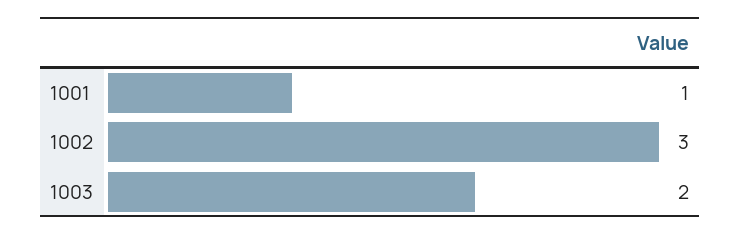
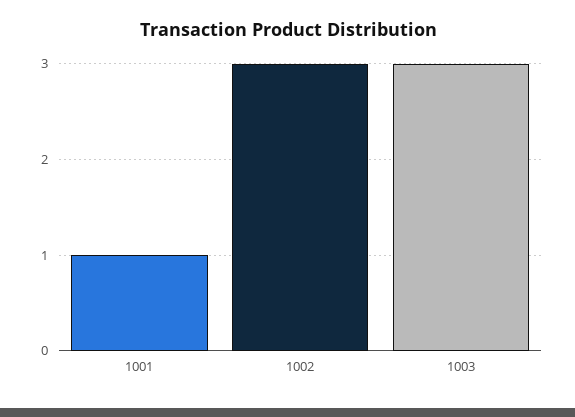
1003: 2 -> 3

